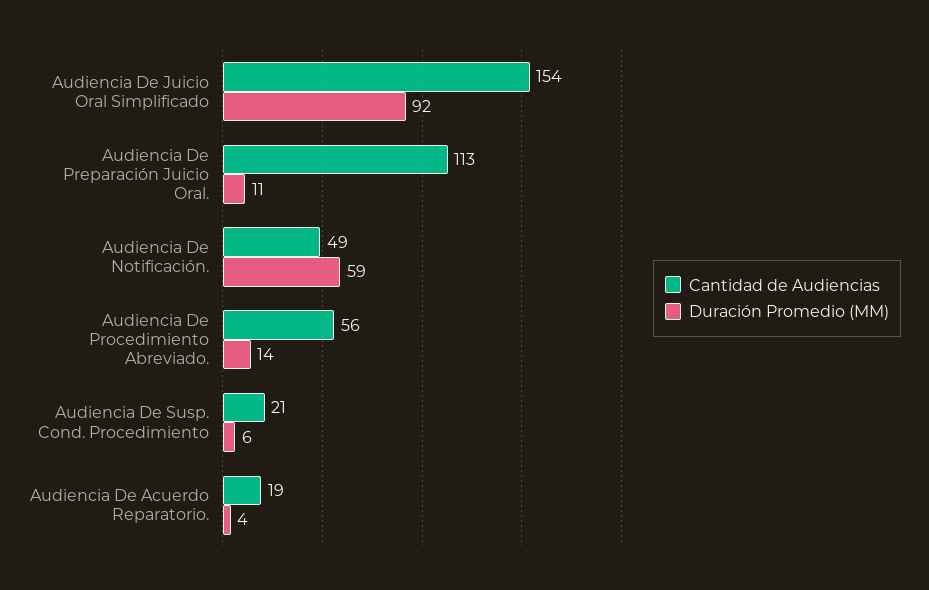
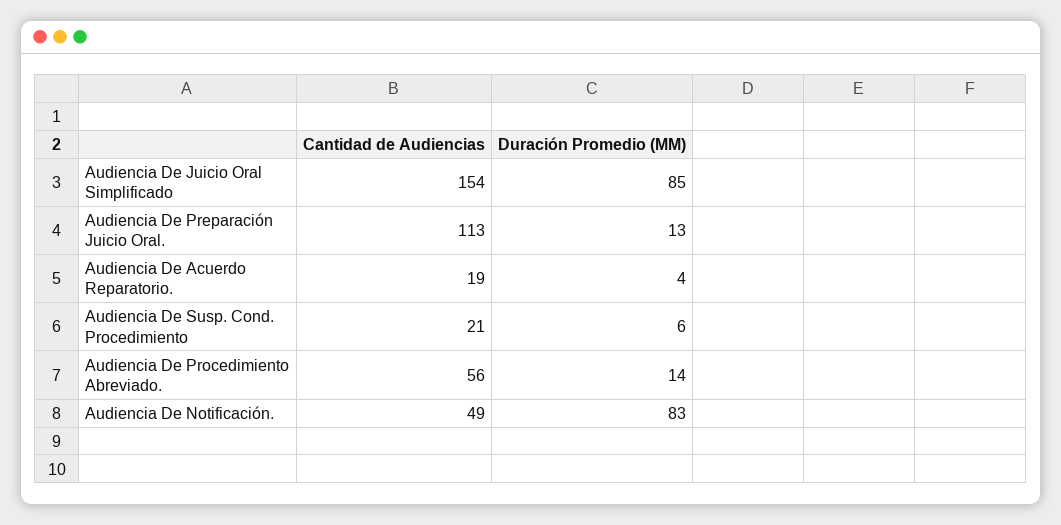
Duración Promedio (MM), Audiencia De Juicio Oral Simplificado: 92 -> 85
Duración Promedio (MM), Audiencia De Preparación Juicio Oral.: 11 -> 13
Duración Promedio (MM), Audiencia De Notificación.: 59 -> 83

